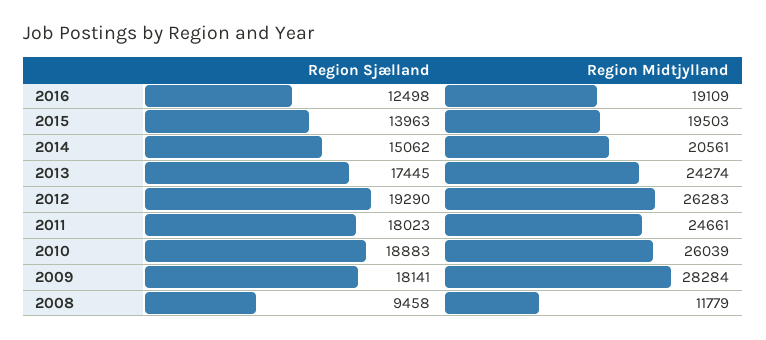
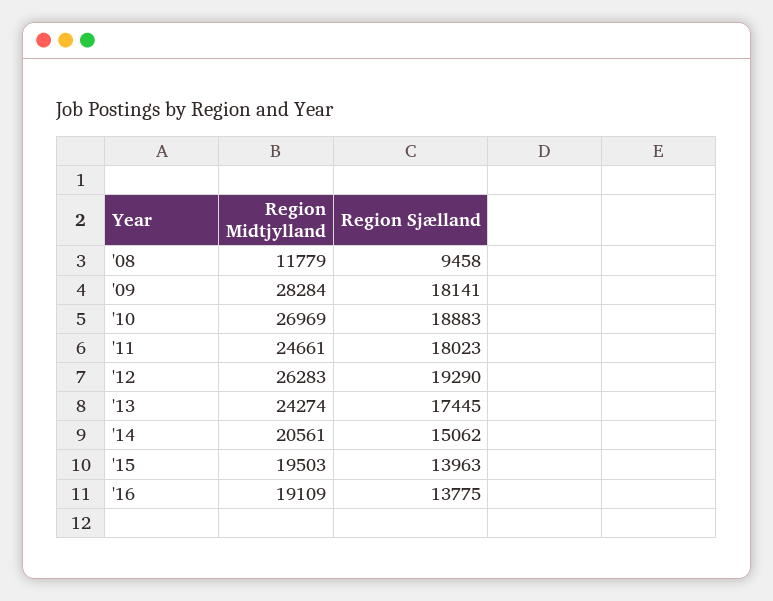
Region Sjælland, 2016: 12498 -> 13775
Region Midtjylland, 2010: 26039 -> 26969

